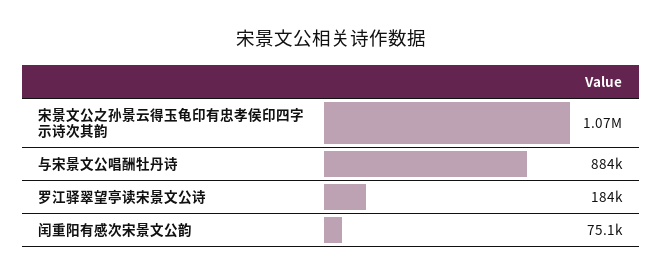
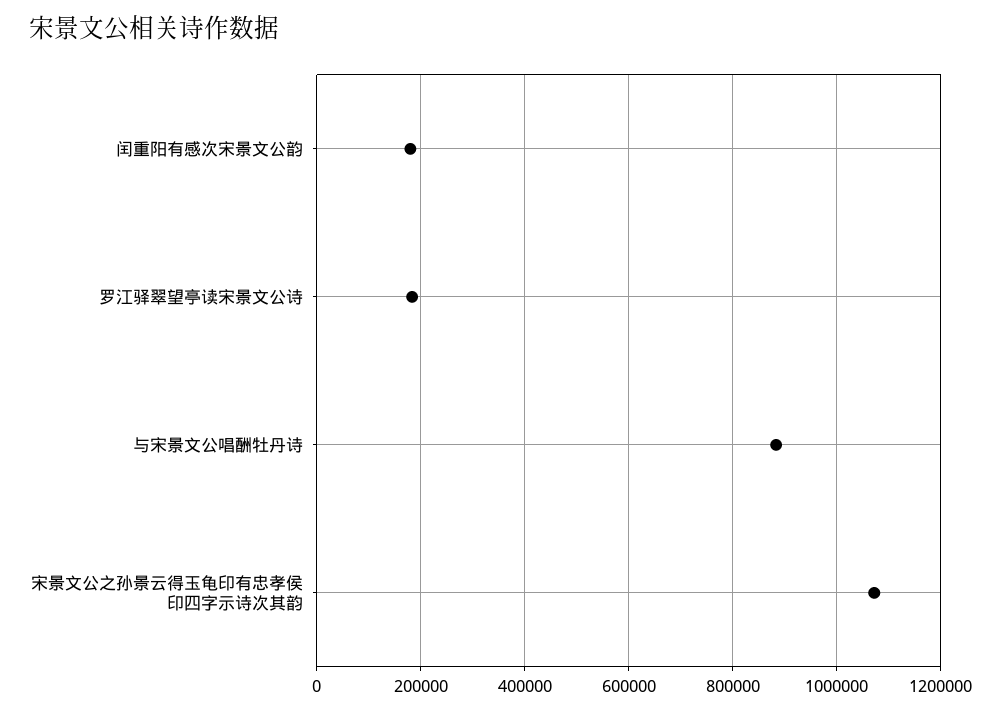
闰重阳有感次宋景文公韵: 75100 -> 180000

